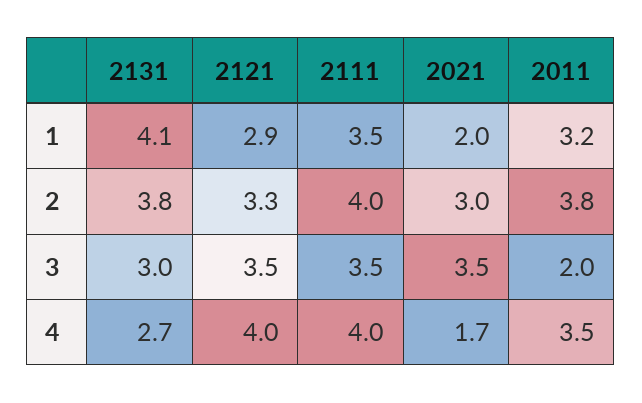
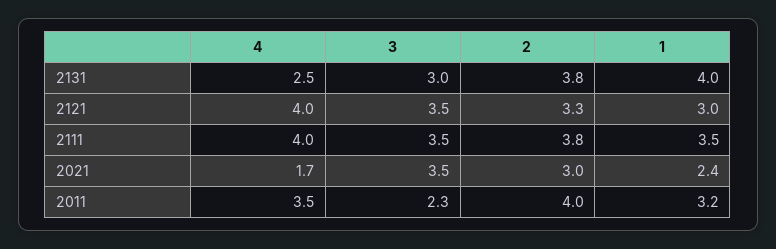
2131, 1: 4.1 -> 4
2121, 1: 2.9 -> 3
2021, 1: 2 -> 2.4
2111, 2: 4 -> 3.8
2011, 2: 3.8 -> 4
2011, 3: 2 -> 2.3
2131, 4: 2.7 -> 2.5

